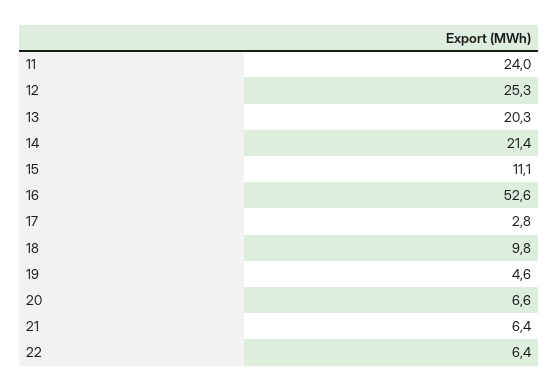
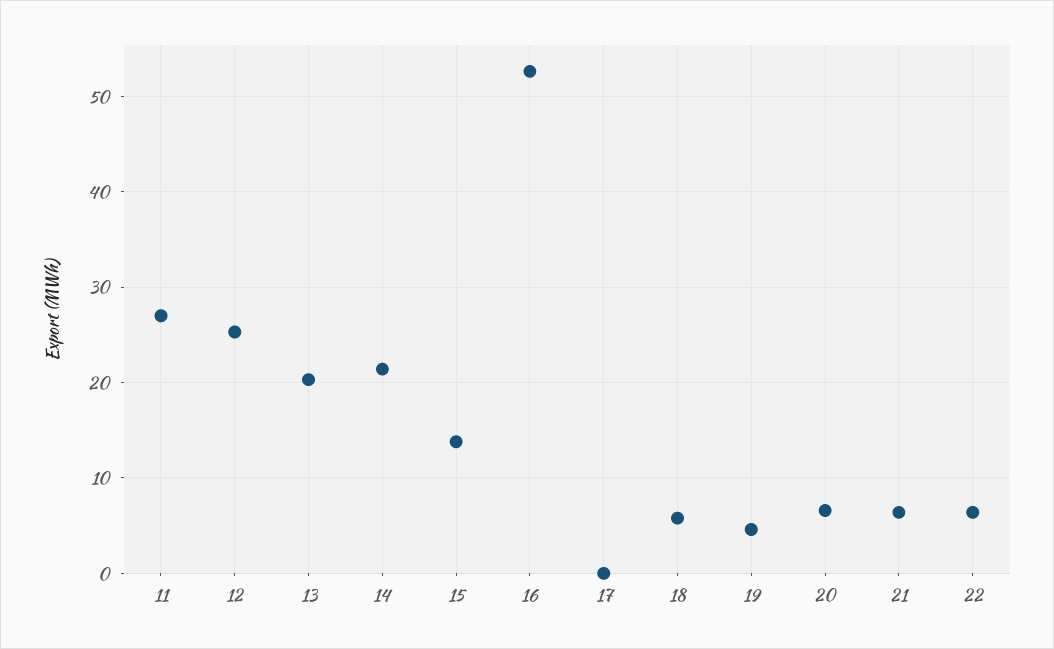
11: 24 -> 27
15: 11.1 -> 14
17: 2.8 -> 0
18: 9.8 -> 6

